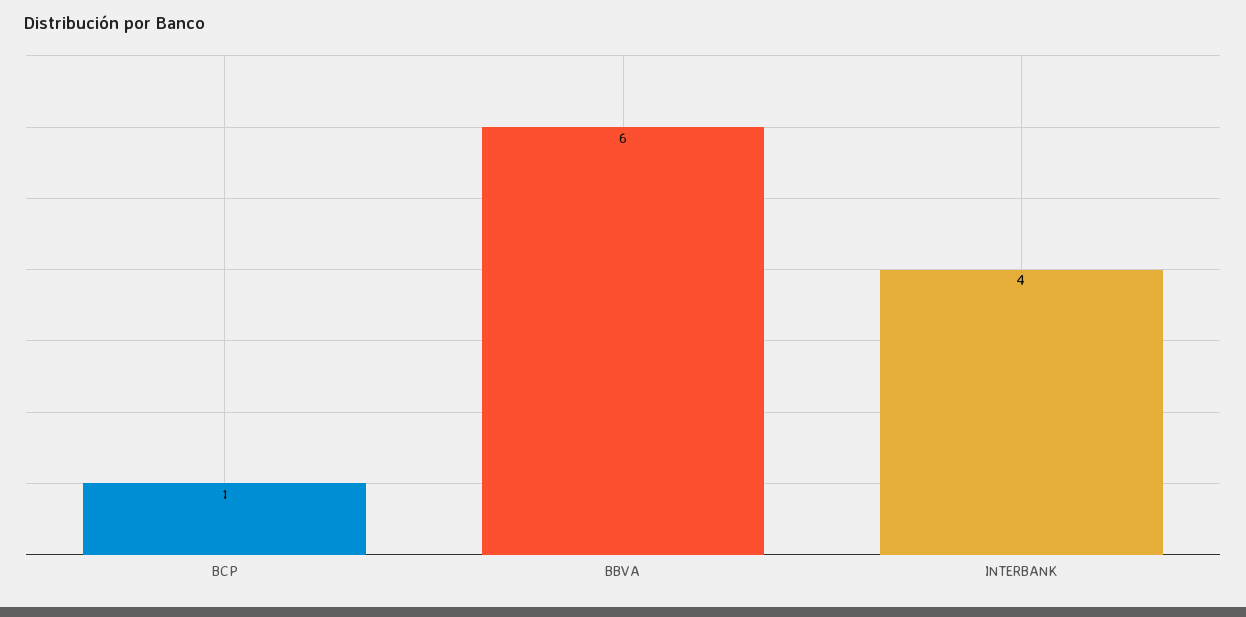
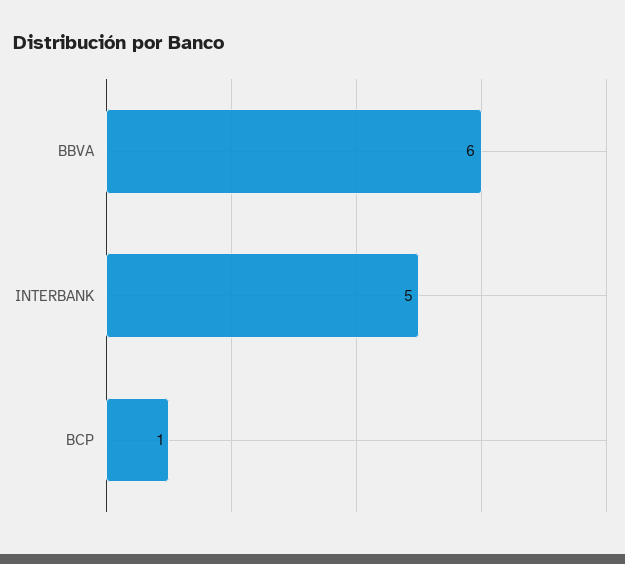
INTERBANK: 4 -> 5

